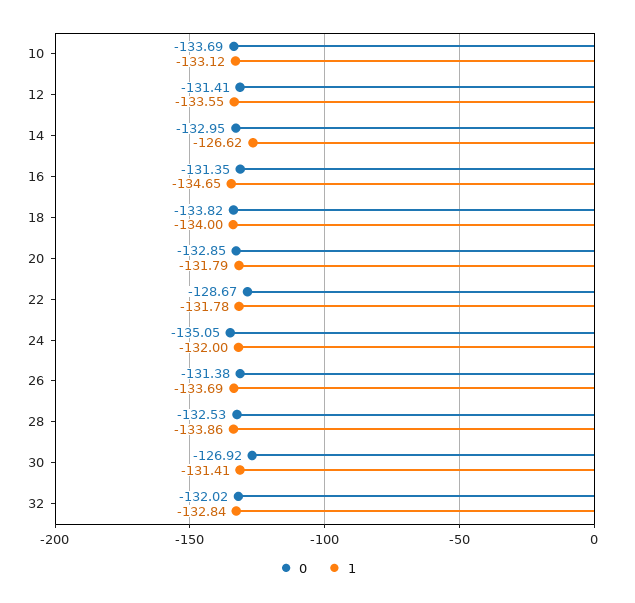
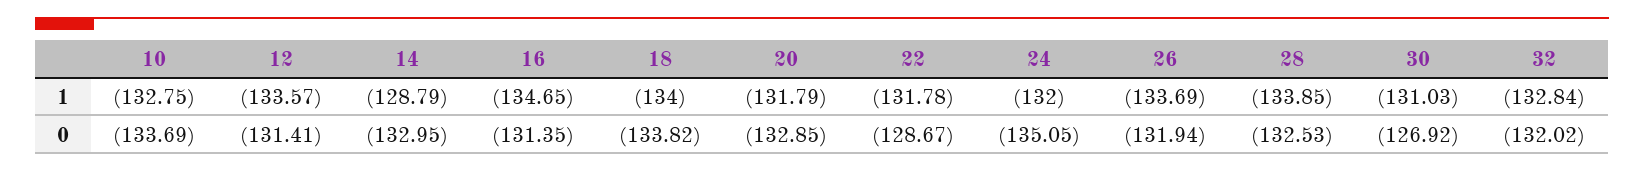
1, 10: -133.12 -> -132.75
1, 12: -133.55 -> -133.57
1, 14: -126.62 -> -128.79
0, 26: -131.38 -> -131.94
1, 28: -133.86 -> -133.85
1, 30: -131.41 -> -131.03

